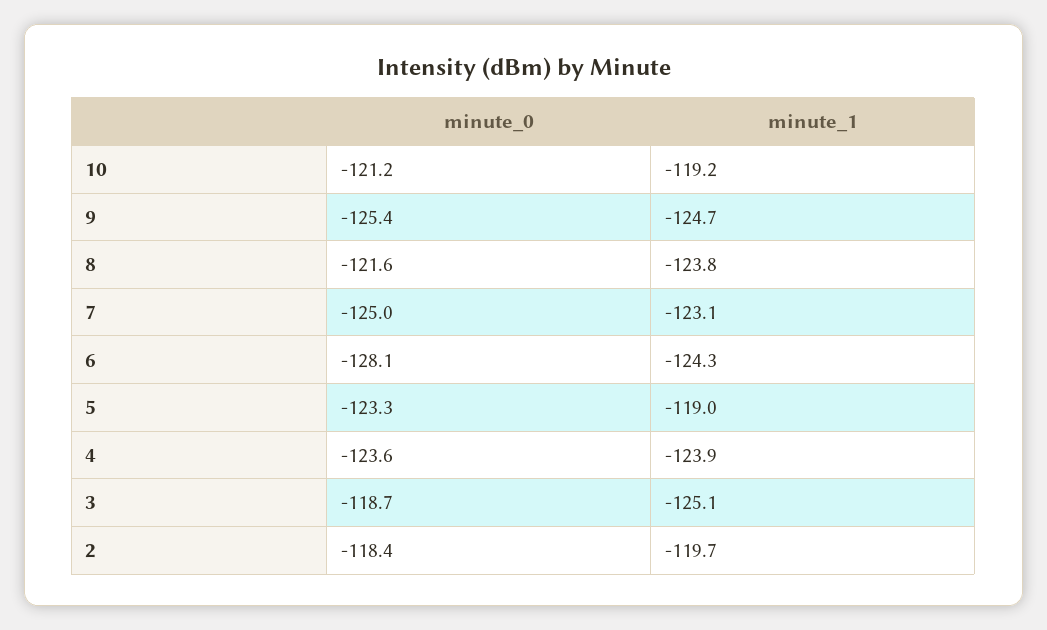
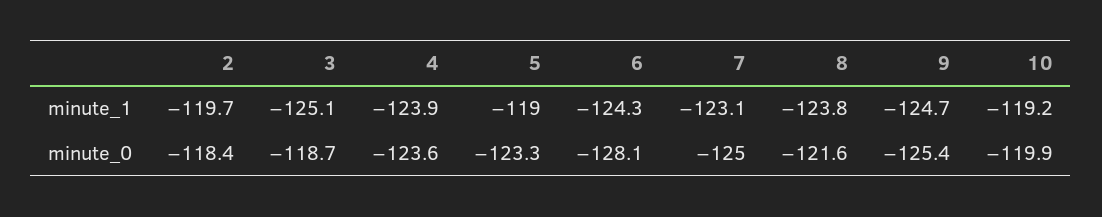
minute_0, 10: -121.2 -> -119.9

